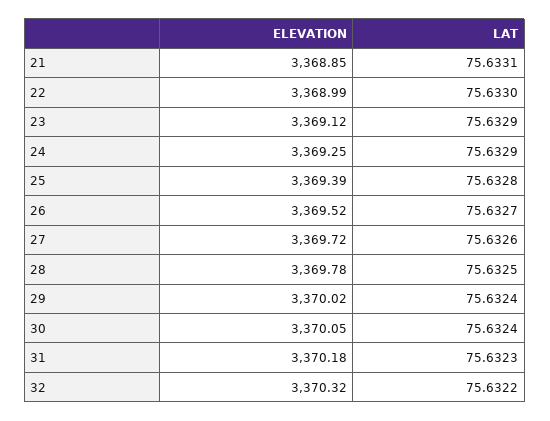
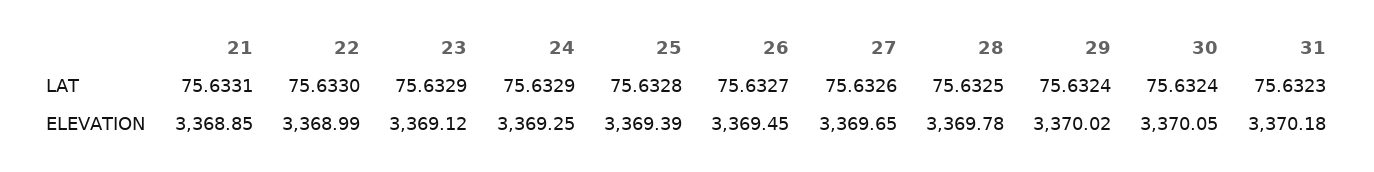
ELEVATION, 26: 3369.52 -> 3369.45
ELEVATION, 27: 3369.72 -> 3369.65
ELEVATION, 32: 3370.32 -> none
LAT, 32: 75.6322 -> none

